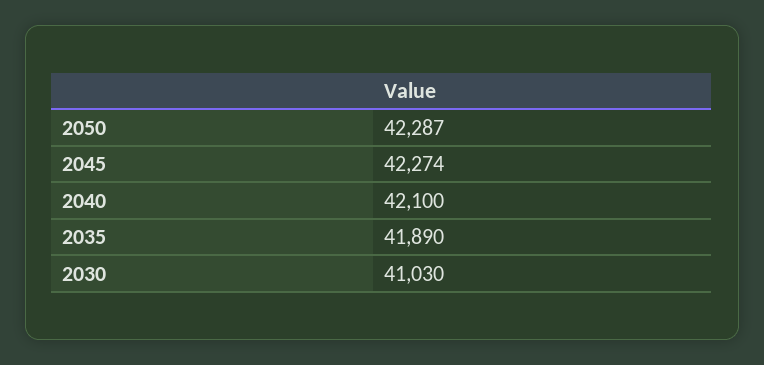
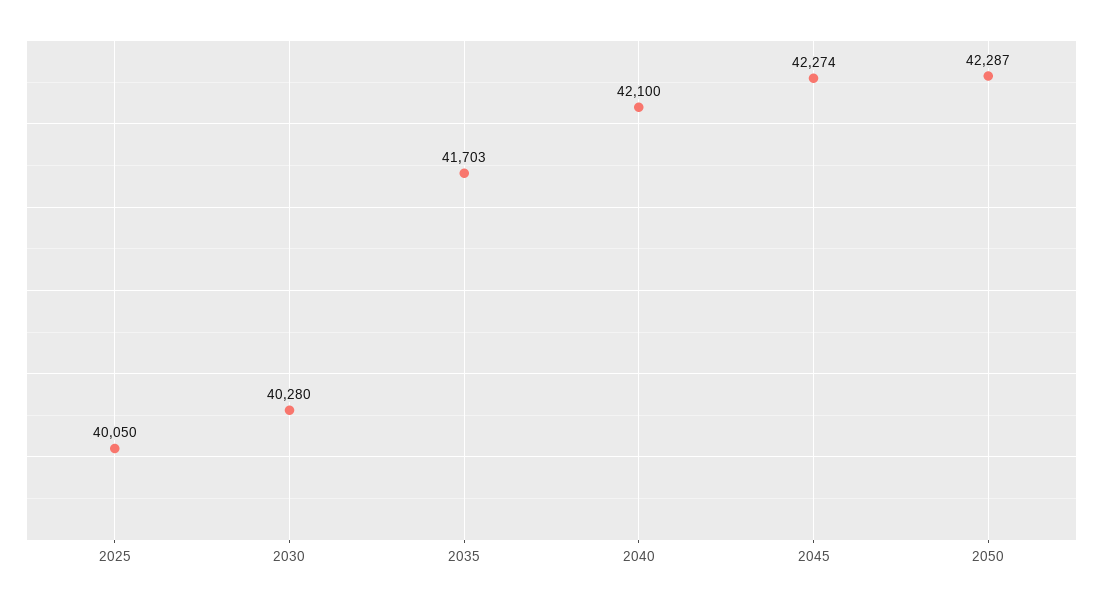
2035: 41890 -> 41703
2030: 41030 -> 40280
2025: none -> 40050

